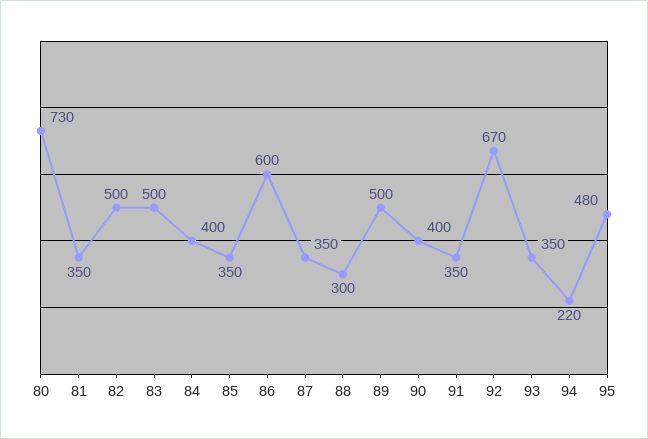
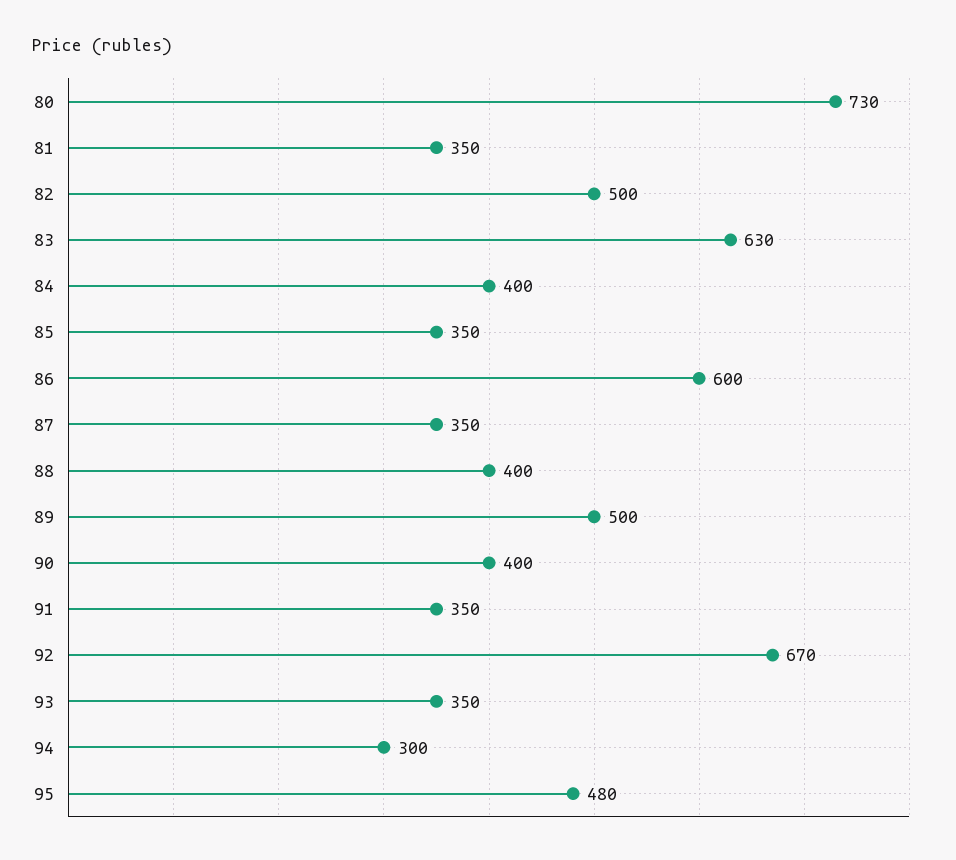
83: 500 -> 630
88: 300 -> 400
94: 220 -> 300

